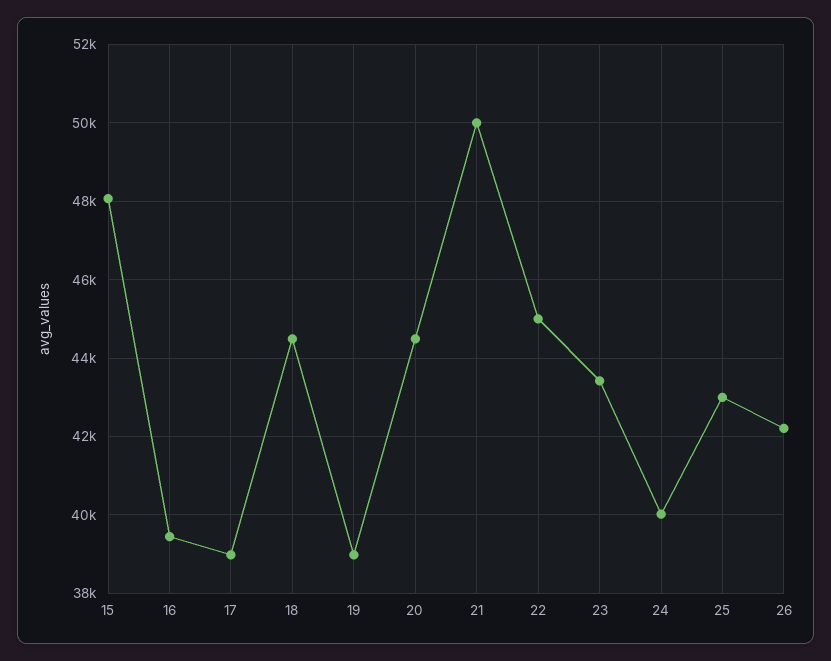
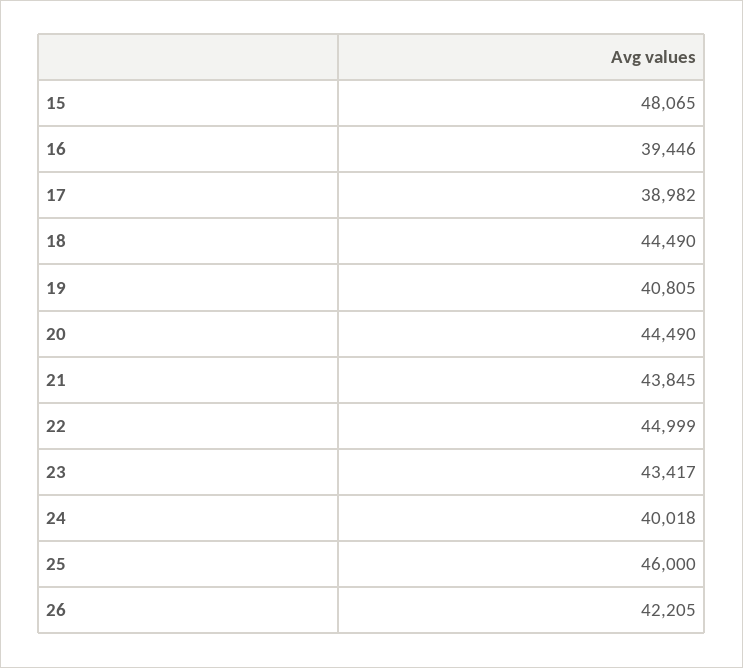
19: 39000 -> 40805
21: 50000 -> 43845
25: 43000 -> 46000

